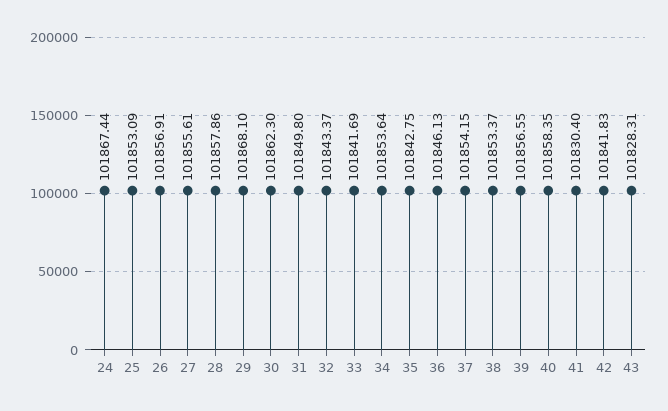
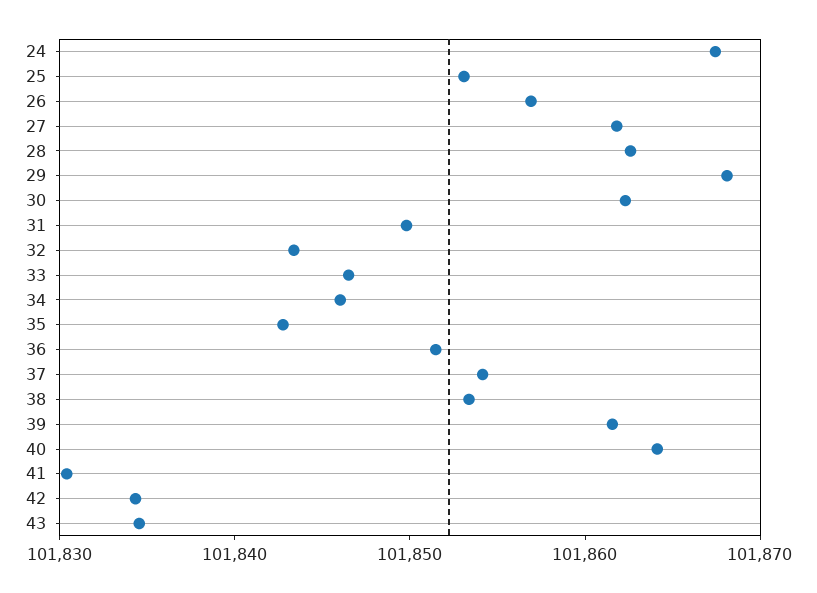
27: 101855.61 -> 101862
28: 101857.86 -> 101862
33: 101841.69 -> 101846
34: 101853.64 -> 101846
36: 101846.13 -> 101852
39: 101856.55 -> 101862
40: 101858.35 -> 101864
42: 101841.83 -> 101834
43: 101828.31 -> 101834

